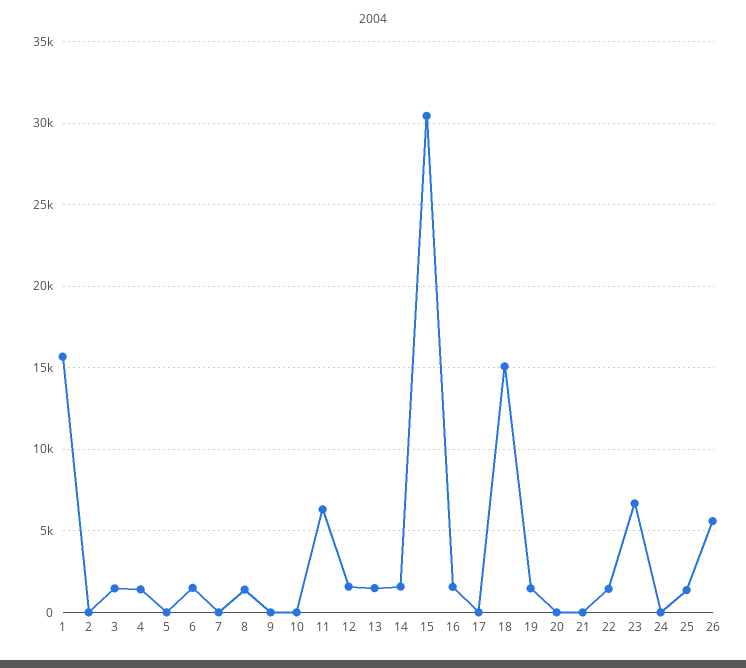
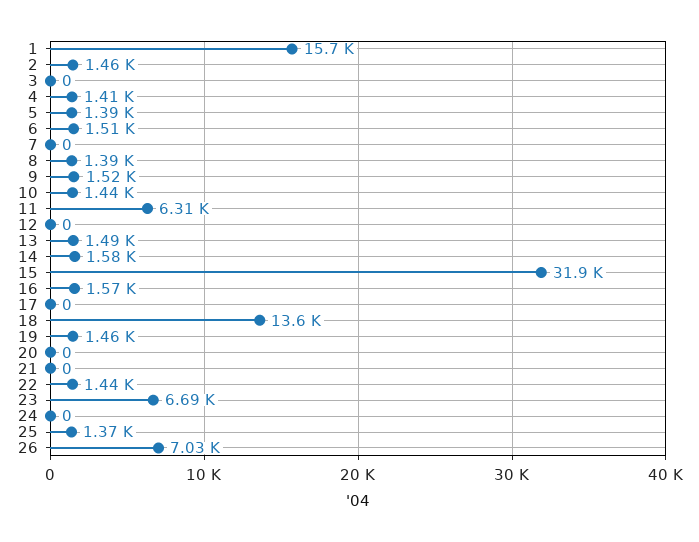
2: 0 -> 1460
3: 1500 -> 0
5: 0 -> 1390
9: 0 -> 1520
10: 0 -> 1440
12: 1500 -> 0
15: 30500 -> 31900
18: 15000 -> 13600
26: 5500 -> 7030

